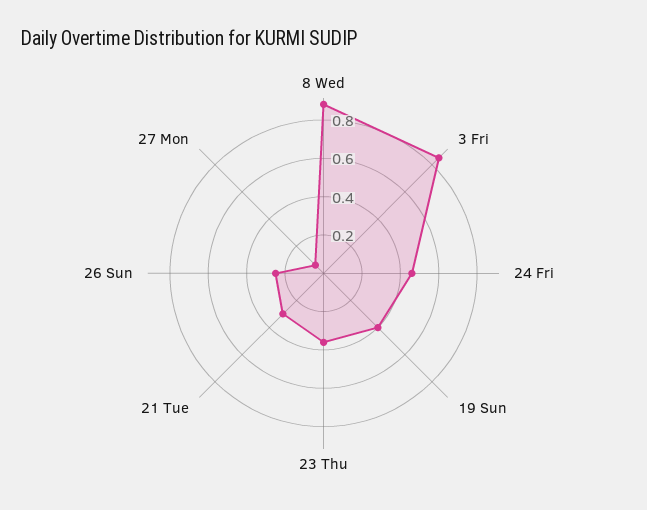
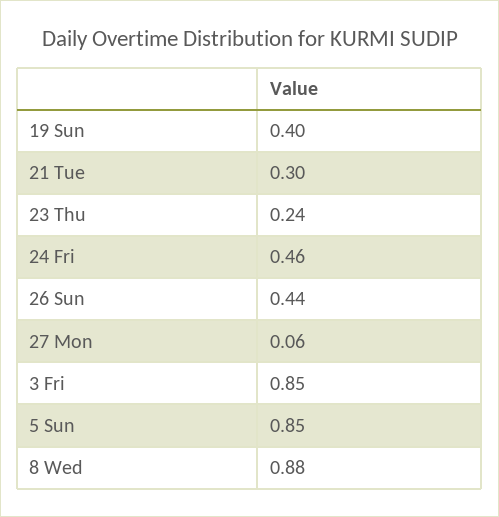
23 Thu: 0.35 -> 0.24
26 Sun: 0.25 -> 0.44
5 Sun: none -> 0.85

